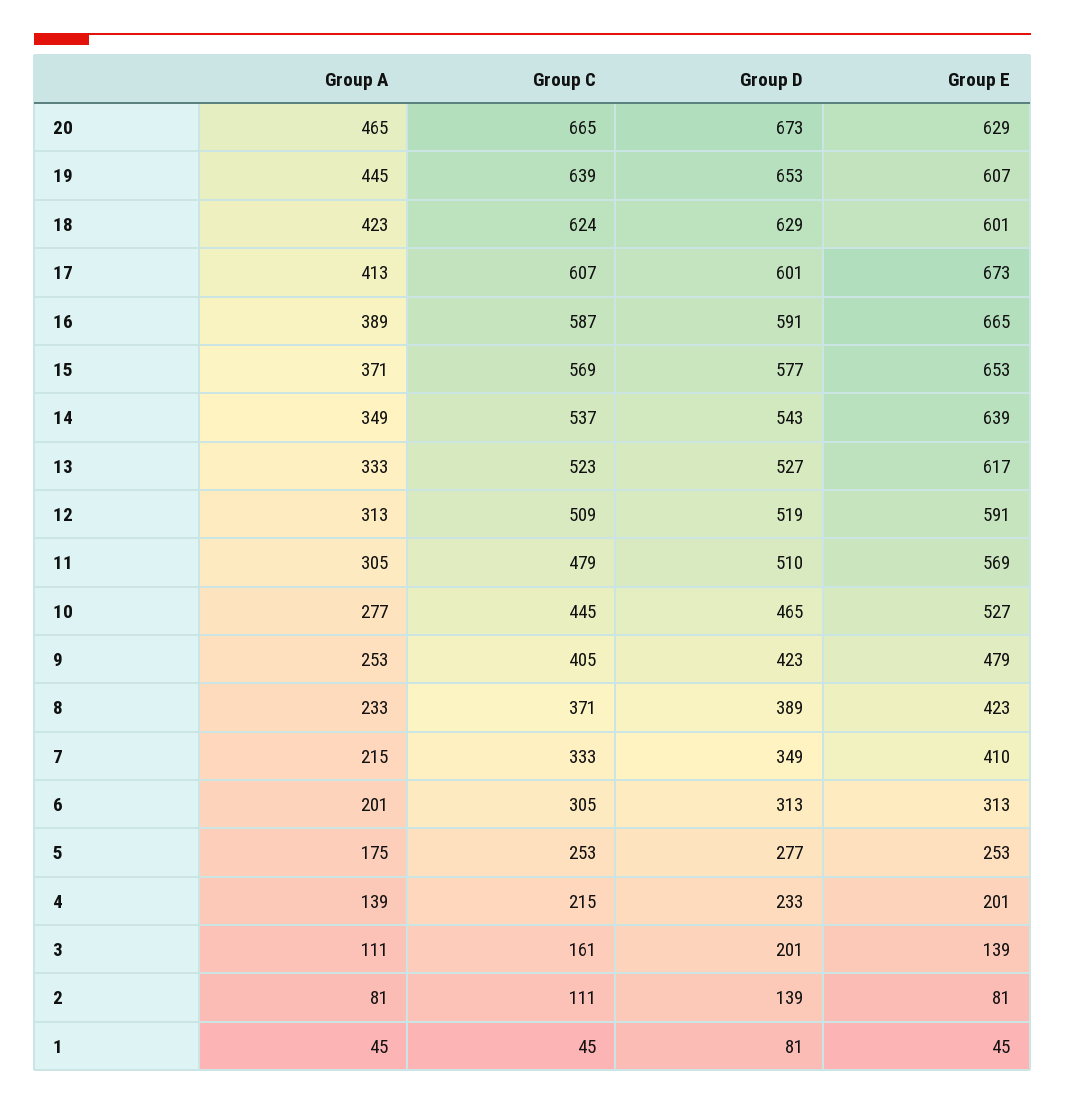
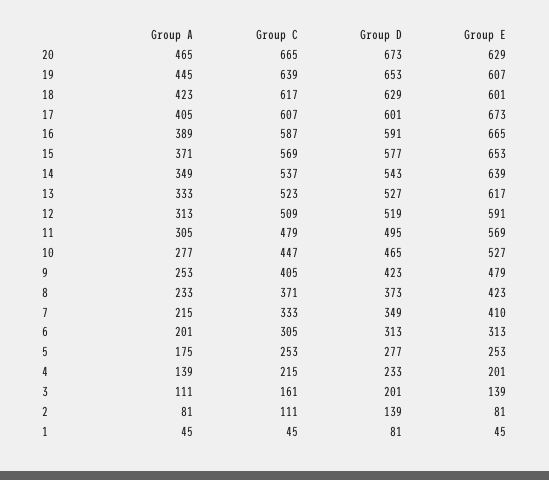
Group C, 18: 624 -> 617
Group A, 17: 413 -> 405
Group D, 11: 510 -> 495
Group C, 10: 445 -> 447
Group D, 8: 389 -> 373

